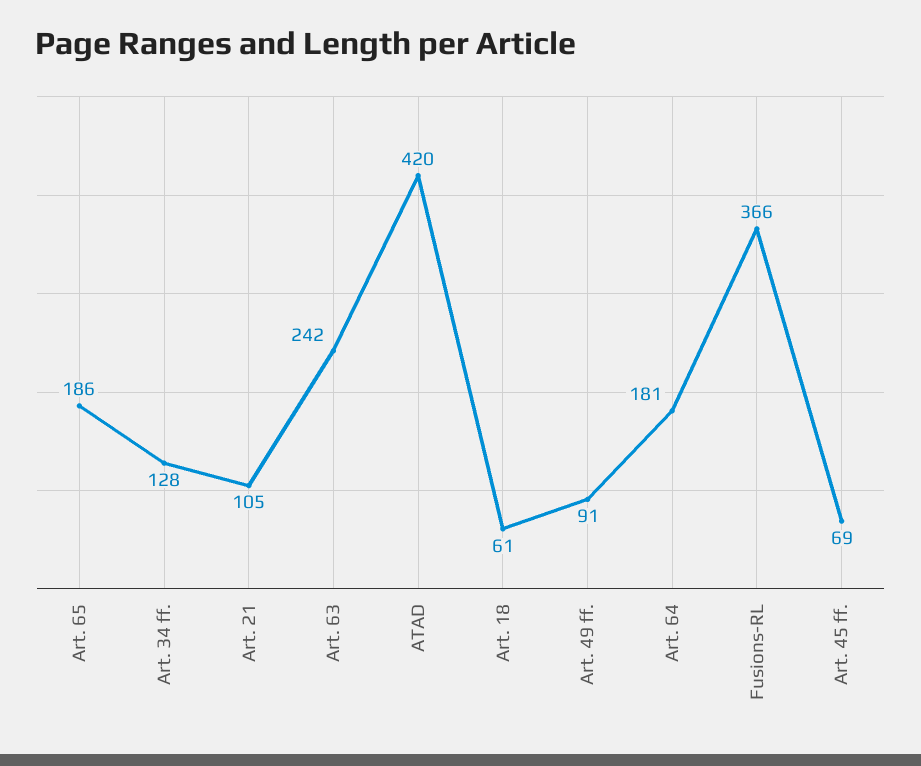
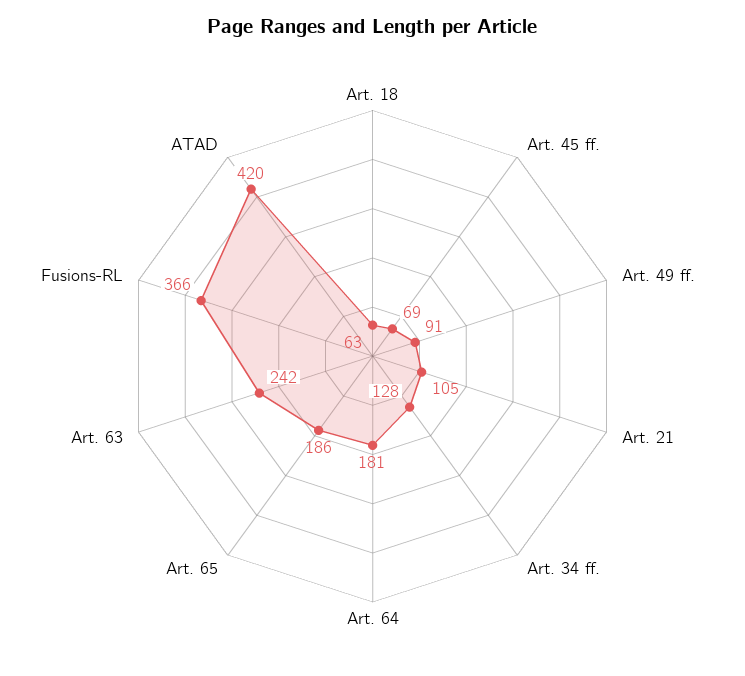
Art. 18: 61 -> 63

